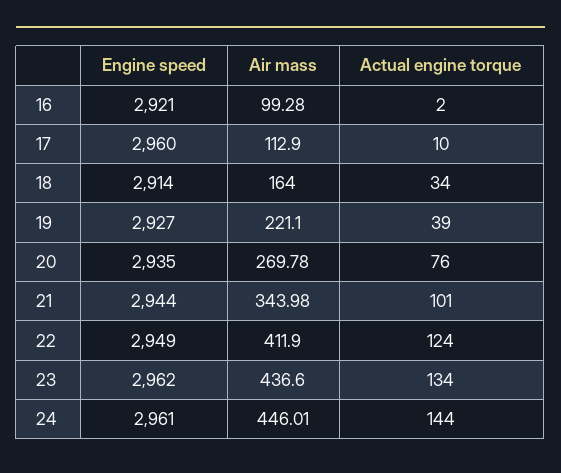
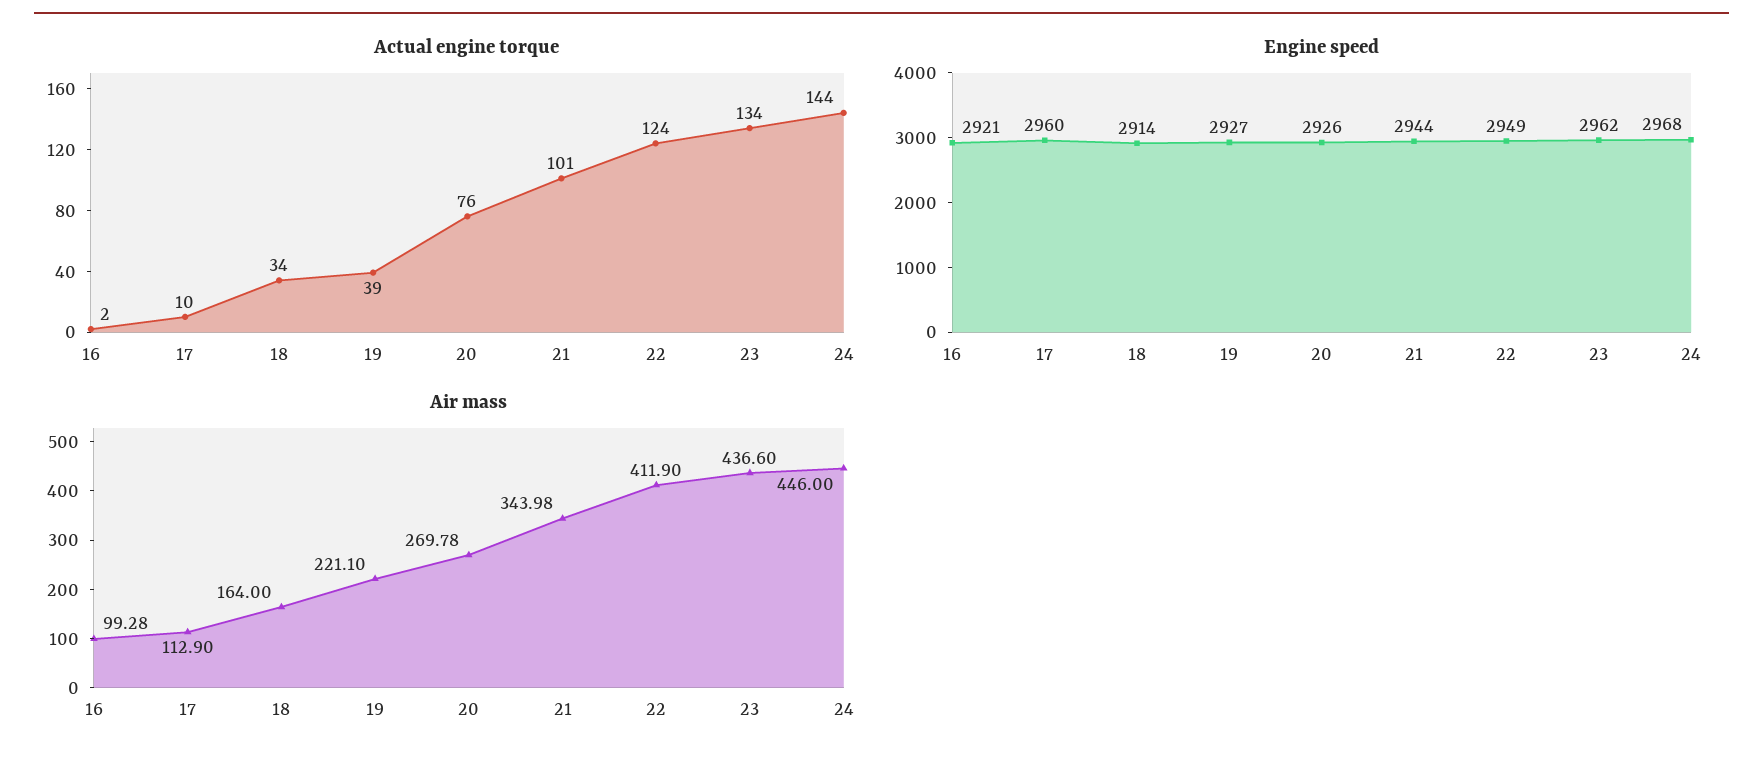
Engine speed, 20: 2935 -> 2926
Engine speed, 24: 2961 -> 2968
Air mass, 24: 446.01 -> 446

